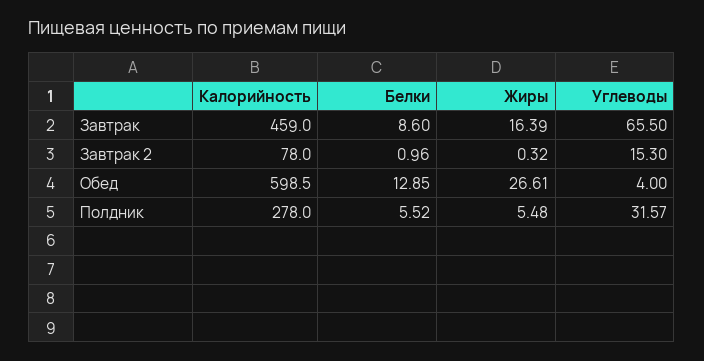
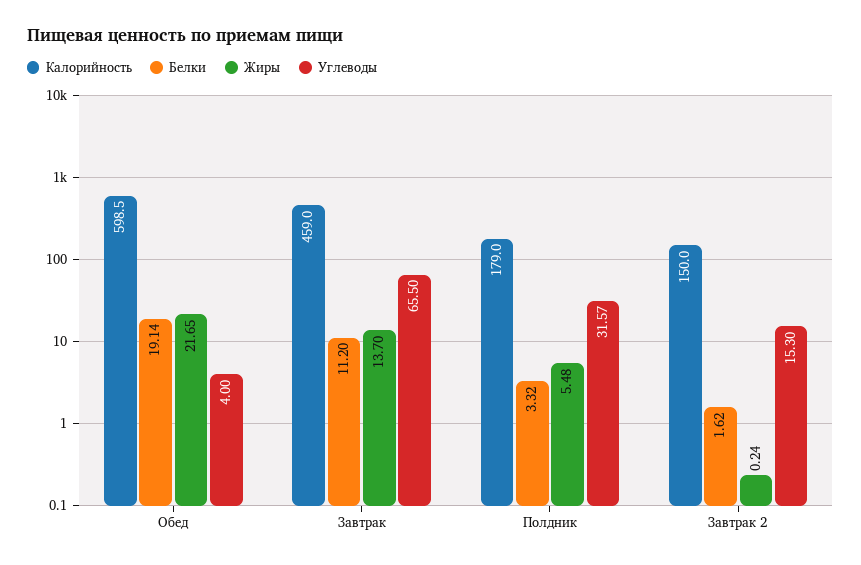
Белки, Завтрак: 8.6 -> 11.2
Жиры, Завтрак: 16.39 -> 13.7
Калорийность, Завтрак 2: 78 -> 150
Белки, Завтрак 2: 0.96 -> 1.62
Жиры, Завтрак 2: 0.32 -> 0.24
Белки, Обед: 12.85 -> 19.14
Жиры, Обед: 26.61 -> 21.65
Калорийность, Полдник: 278 -> 179
Белки, Полдник: 5.52 -> 3.32

